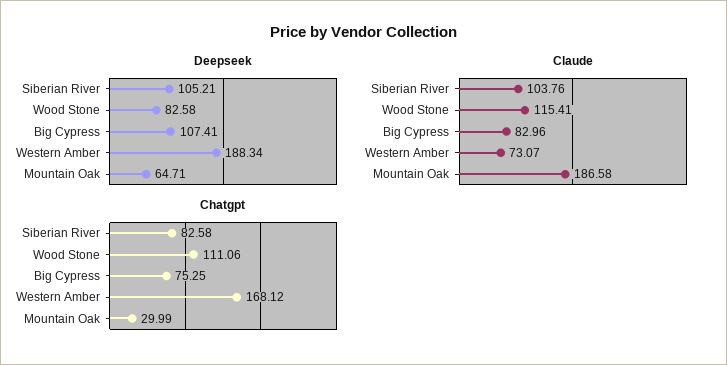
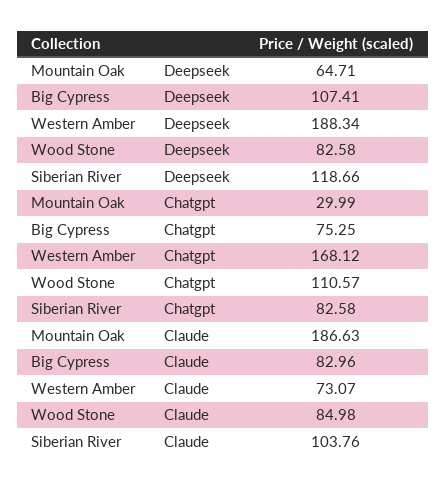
Deepseek, Siberian River: 105.21 -> 118.66
Claude, Wood Stone: 115.41 -> 84.98
Claude, Mountain Oak: 186.58 -> 186.63
Chatgpt, Wood Stone: 111.06 -> 110.57

